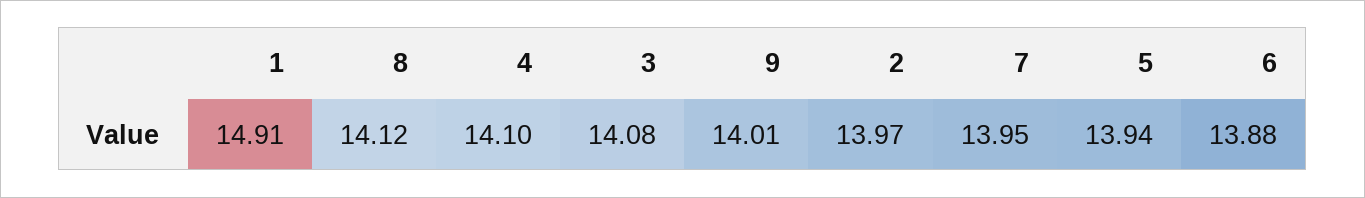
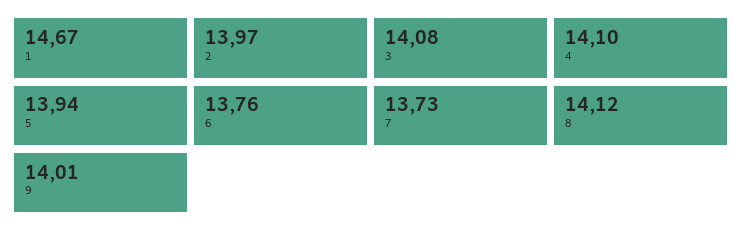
1: 14.91 -> 14.67
7: 13.95 -> 13.73
6: 13.88 -> 13.76

